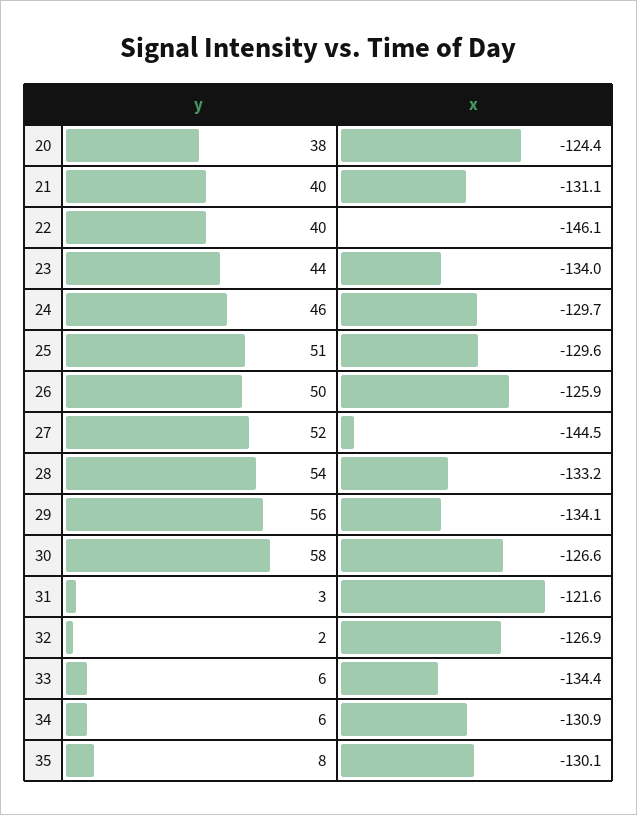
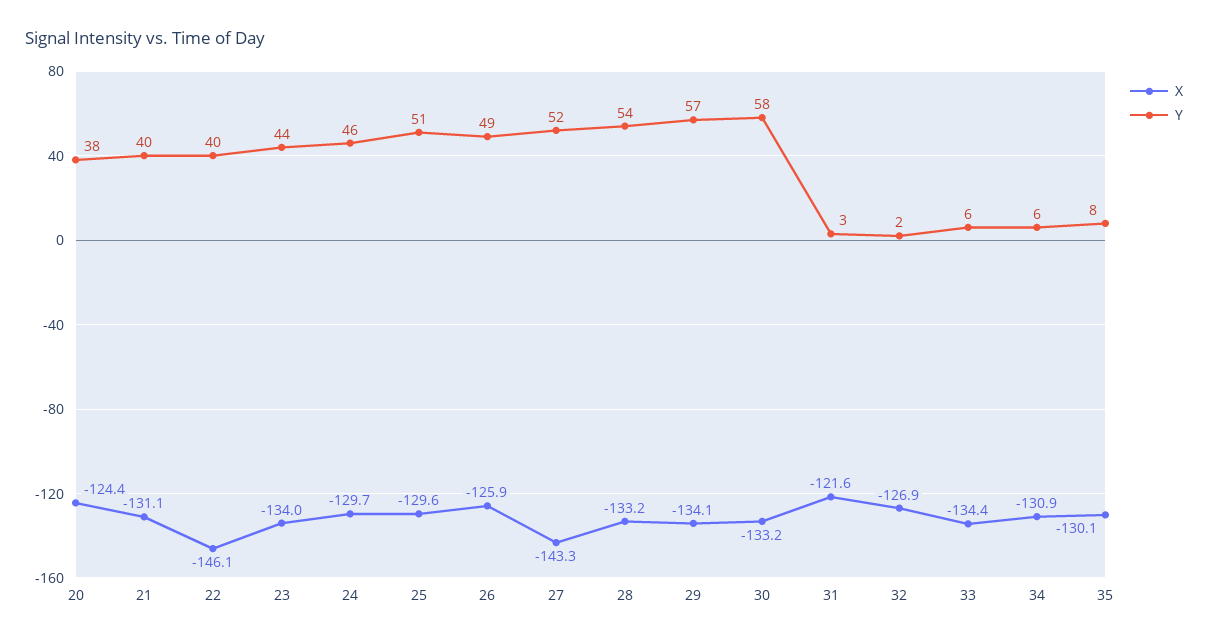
y, 26: 50 -> 49
x, 27: -144.5 -> -143.3
y, 29: 56 -> 57
x, 30: -126.6 -> -133.2

